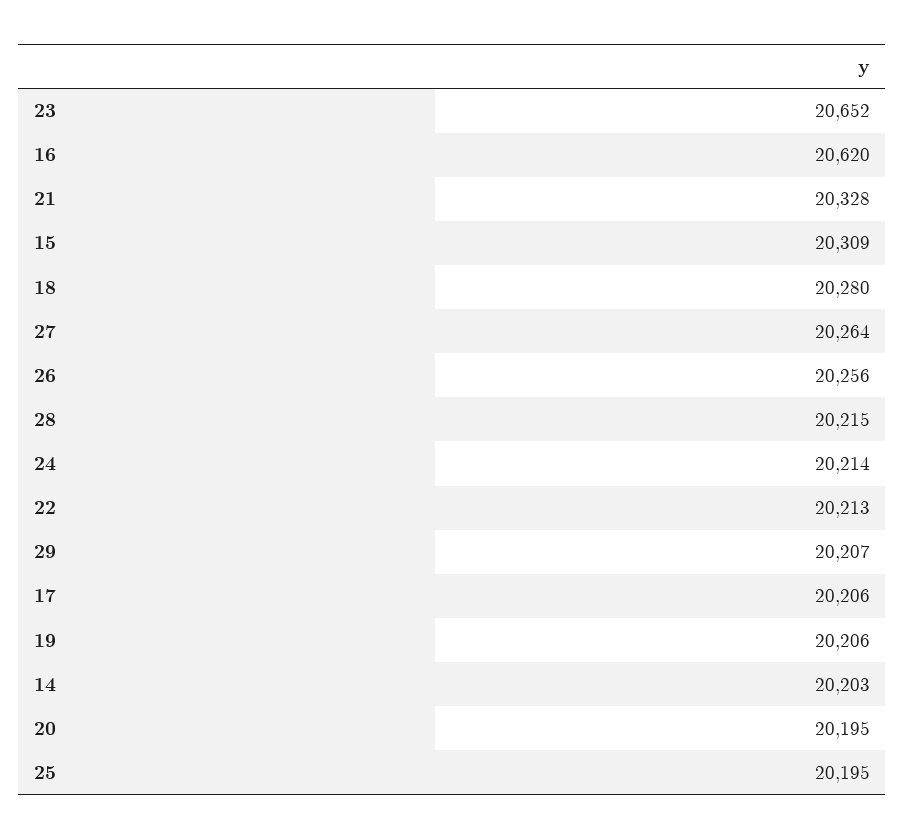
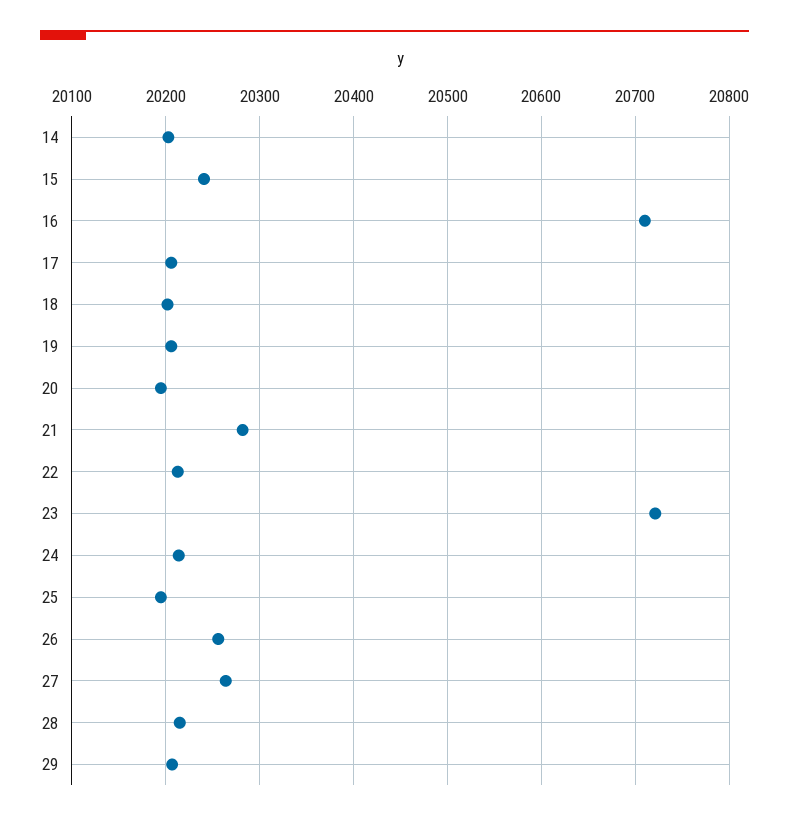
23: 20652 -> 20720
16: 20620 -> 20710
21: 20328 -> 20280
15: 20309 -> 20240
18: 20280 -> 20200

